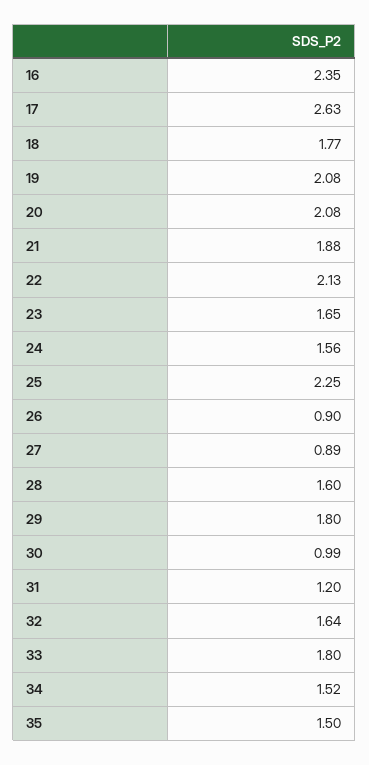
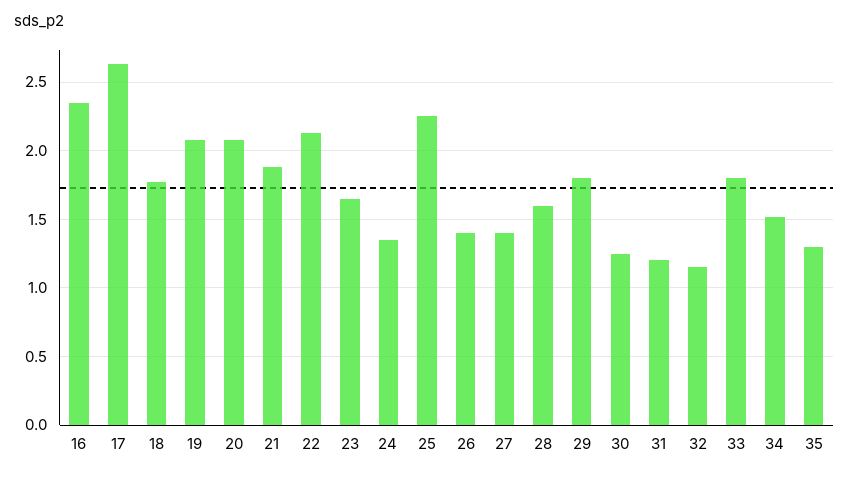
24: 1.56 -> 1.35
26: 0.9 -> 1.4
27: 0.89 -> 1.4
30: 0.99 -> 1.25
32: 1.64 -> 1.15
35: 1.5 -> 1.3

